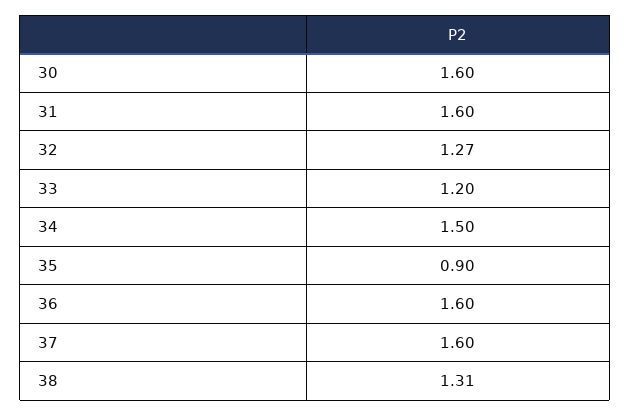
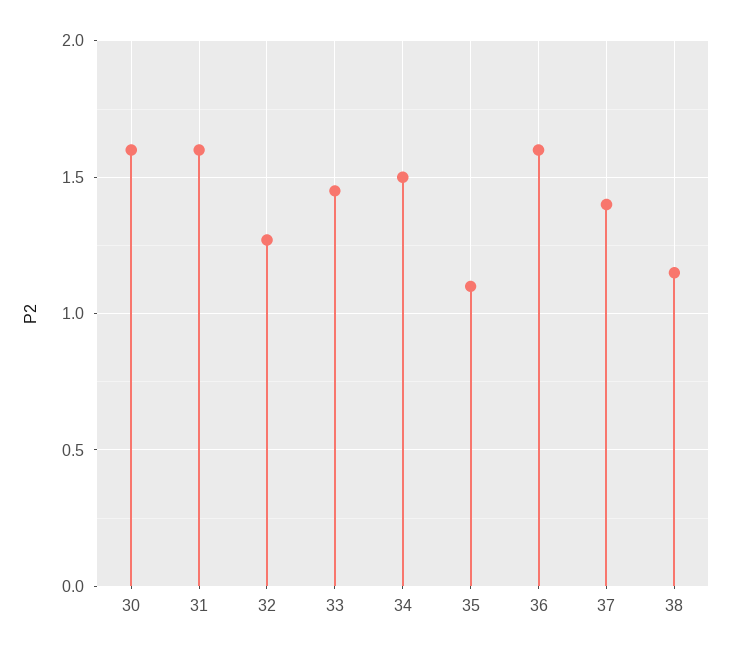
33: 1.2 -> 1.45
35: 0.9 -> 1.1
37: 1.6 -> 1.4
38: 1.31 -> 1.15

